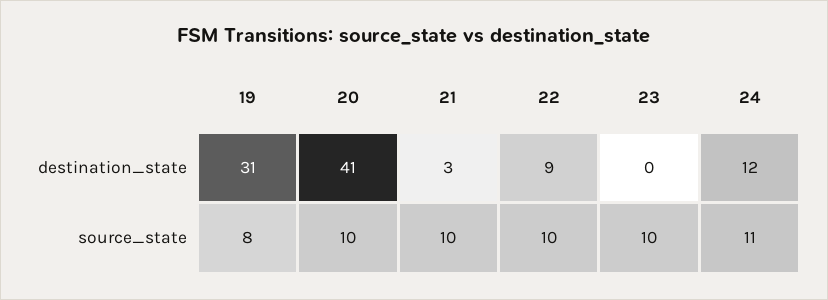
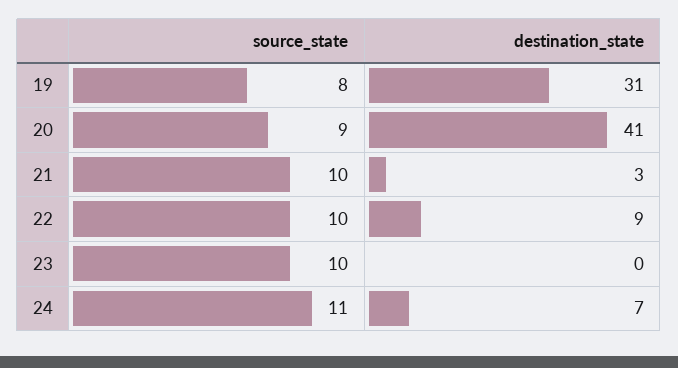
24, destination_state: 12 -> 7
20, source_state: 10 -> 9

